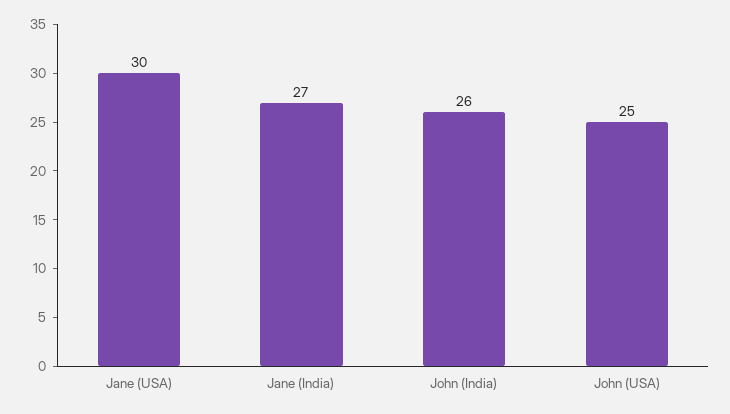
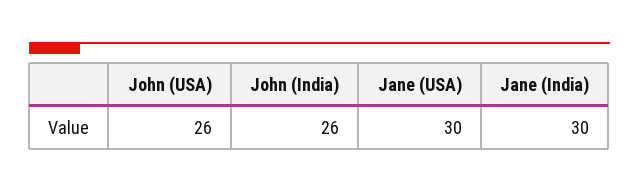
Jane (India): 27 -> 30
John (USA): 25 -> 26

